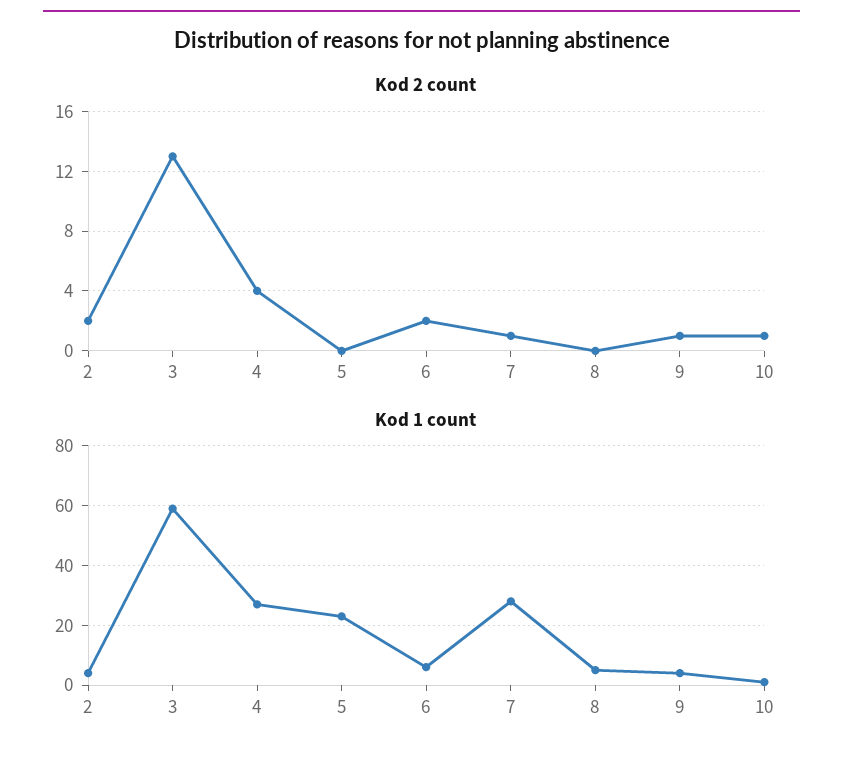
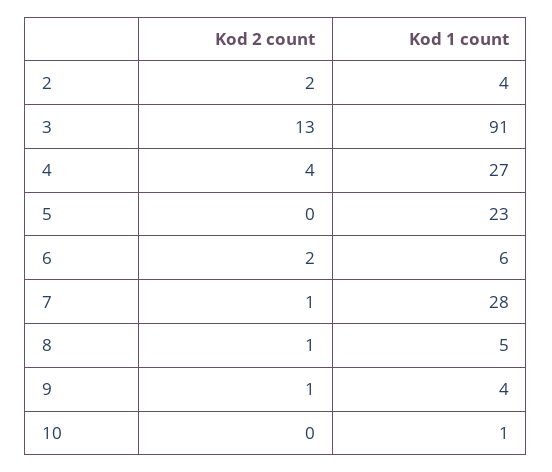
Kod 2 count, 8: 0 -> 1
Kod 2 count, 10: 1 -> 0
Kod 1 count, 3: 60 -> 91

